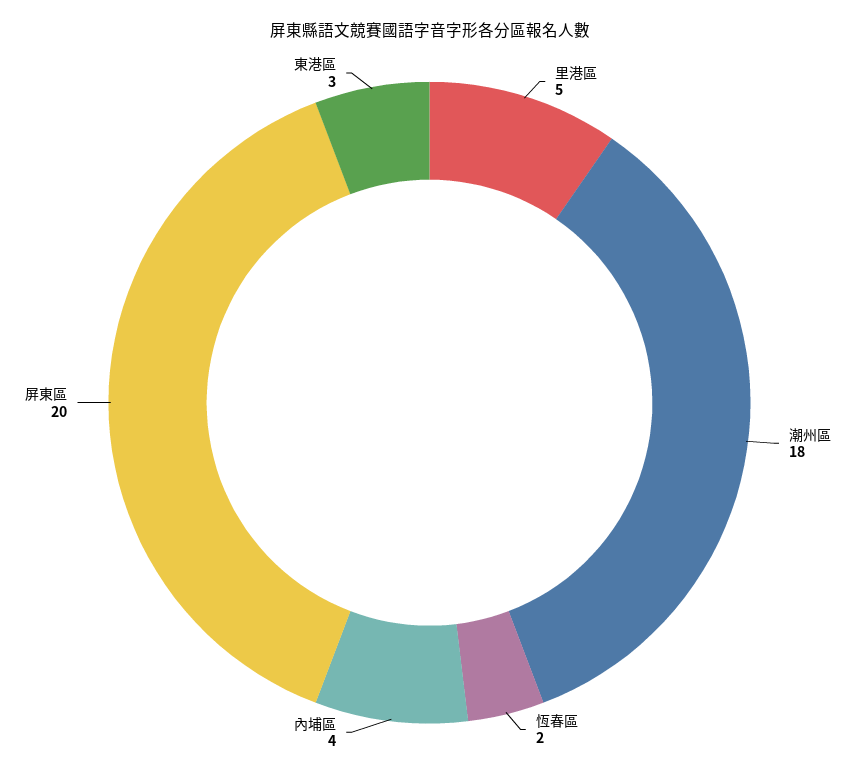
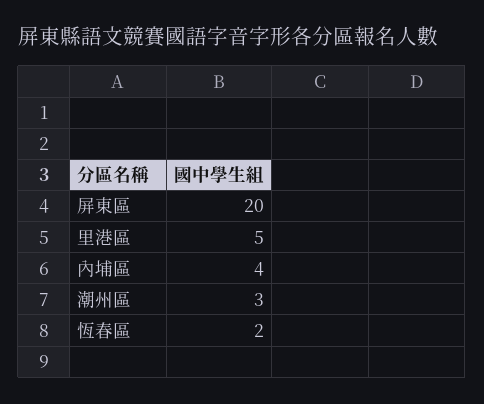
潮州區: 18 -> 3
東港區: 3 -> none

